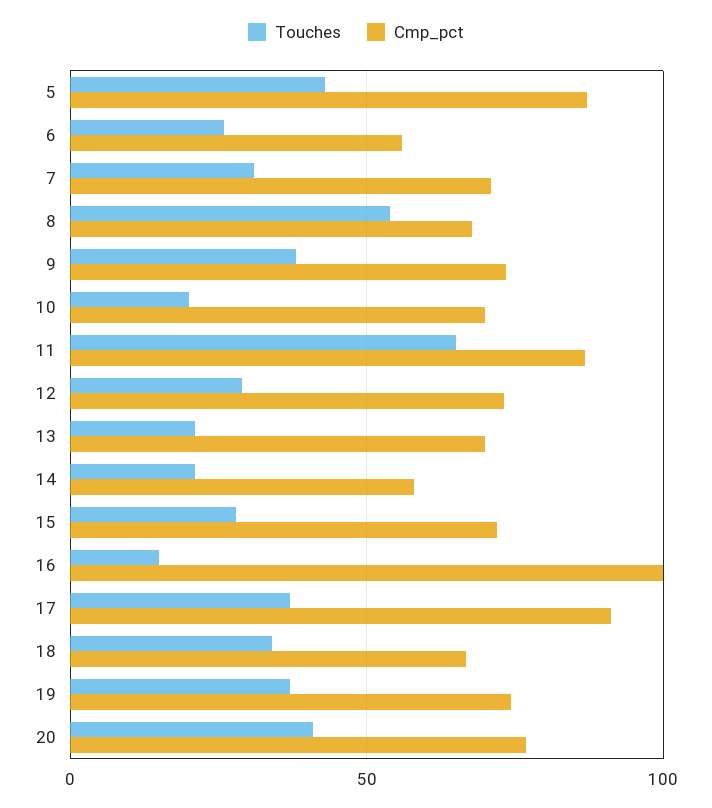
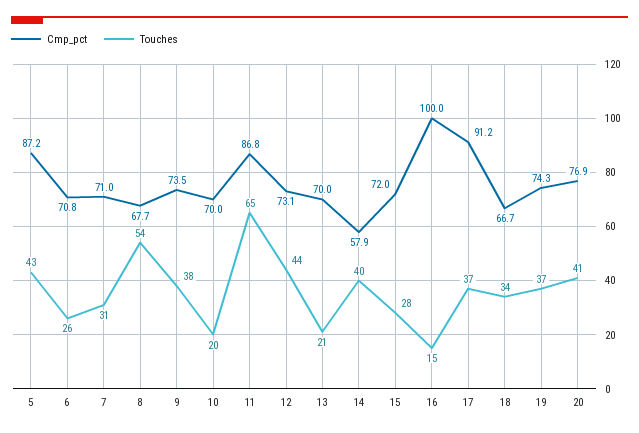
Cmp_pct, 6: 55 -> 70.8
Touches, 12: 30 -> 44
Touches, 14: 20 -> 40

